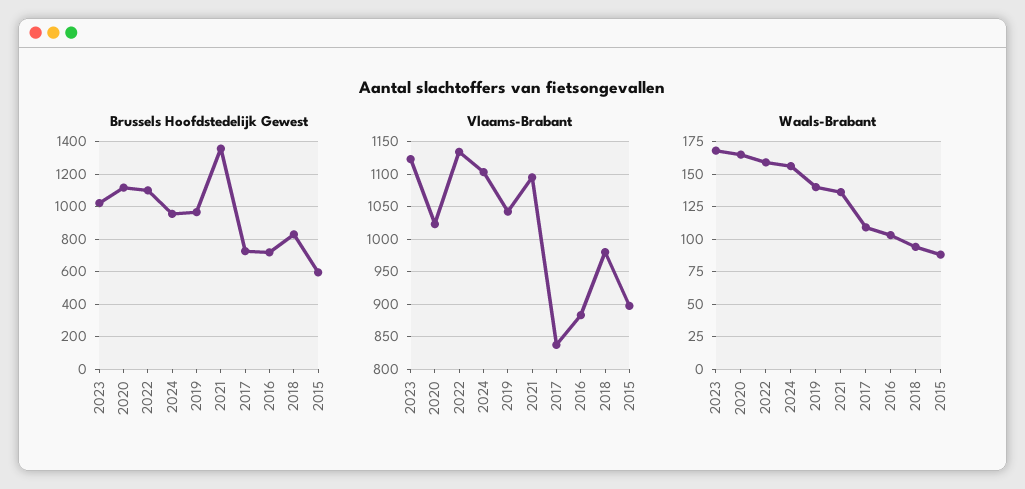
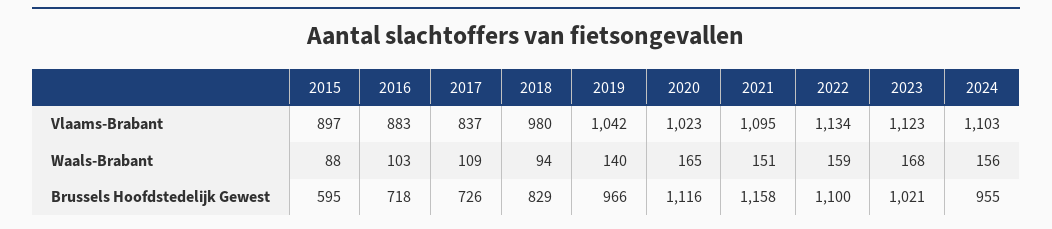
Brussels Hoofdstedelijk Gewest, 2021: 1350 -> 1158
Waals-Brabant, 2021: 135 -> 151

